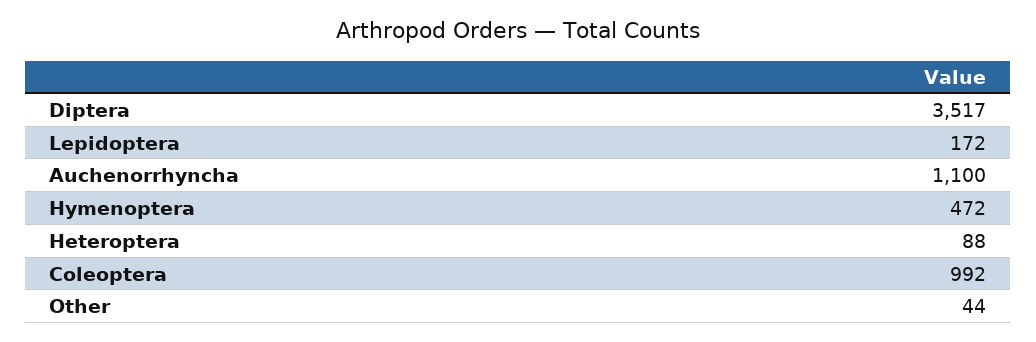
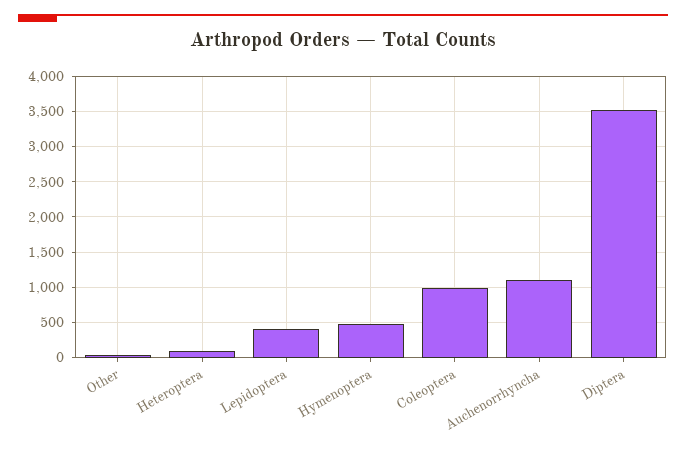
Lepidoptera: 172 -> 400

